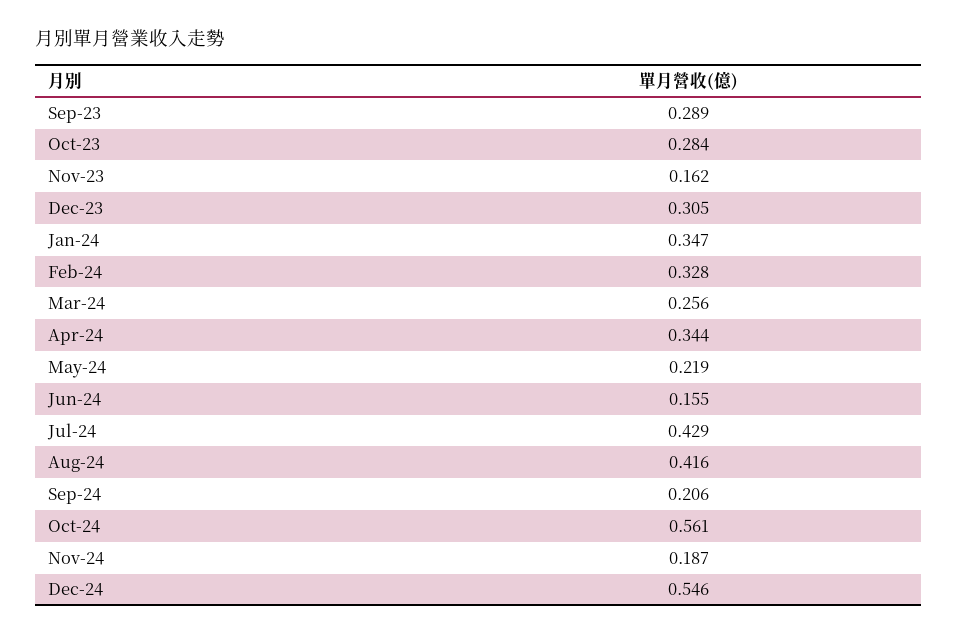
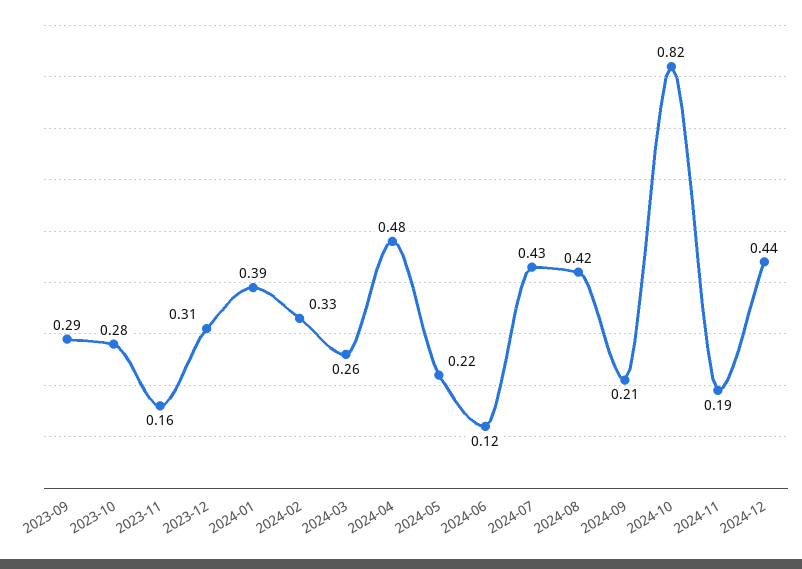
Jan-24: 0.347 -> 0.39
Apr-24: 0.344 -> 0.48
Jun-24: 0.155 -> 0.12
Oct-24: 0.561 -> 0.82
Dec-24: 0.546 -> 0.44

